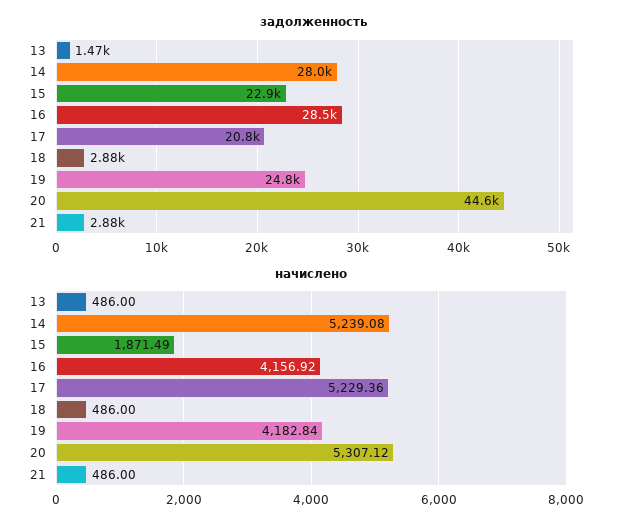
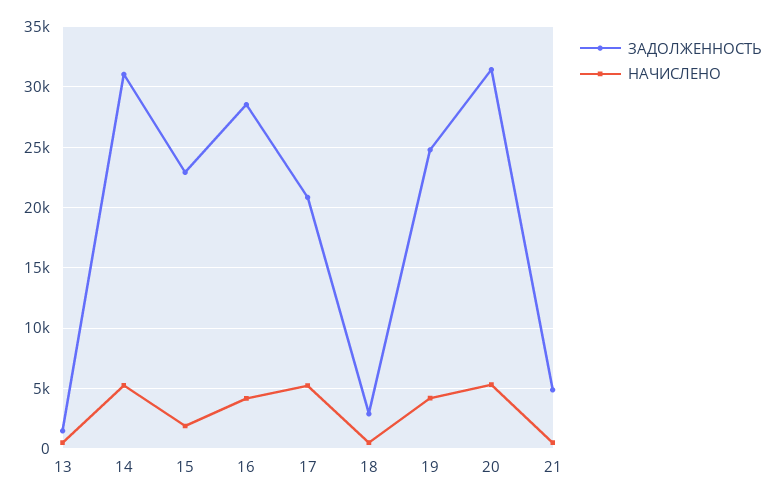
задолженность, 14: 28000 -> 31000
задолженность, 20: 44600 -> 31500
задолженность, 21: 2880 -> 5000

